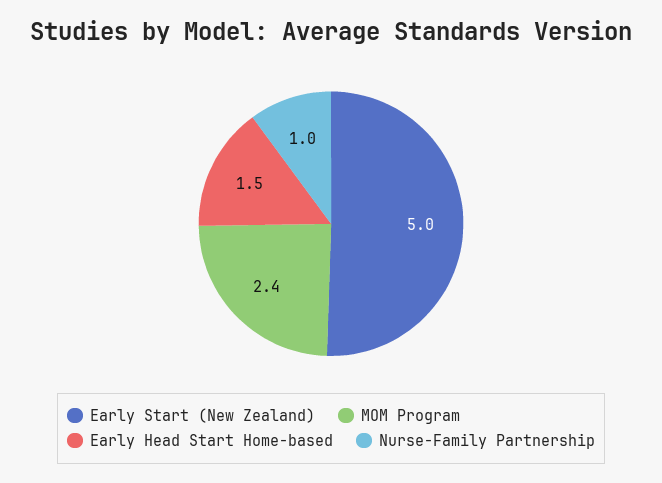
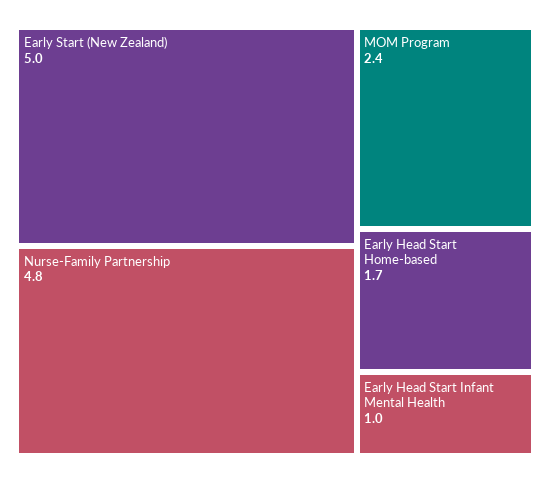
Early Head Start Home-based: 1.5 -> 1.7
Nurse-Family Partnership: 1 -> 4.8
Early Head Start Infant Mental Health: none -> 1

